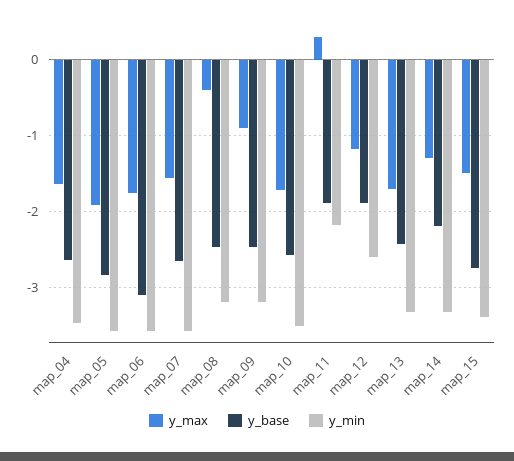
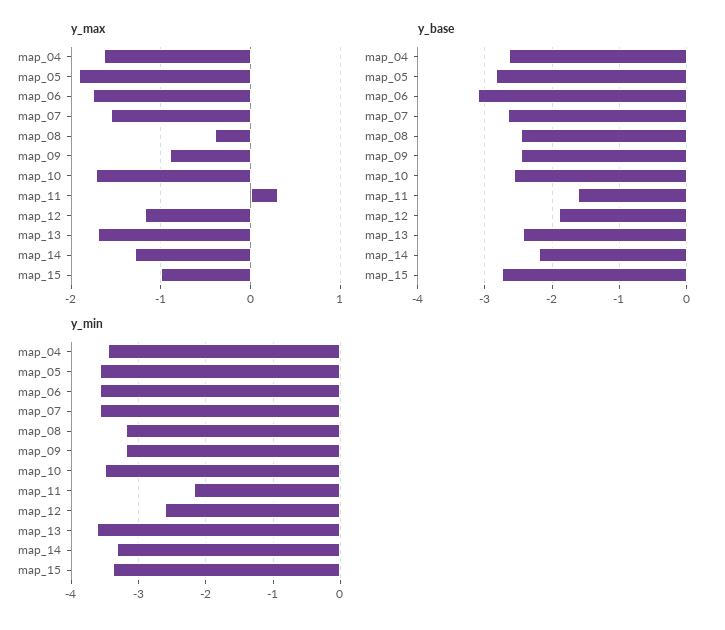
y_base, map_11: -1.9 -> -1.6
y_min, map_13: -3.3 -> -3.6
y_max, map_15: -1.5 -> -1

